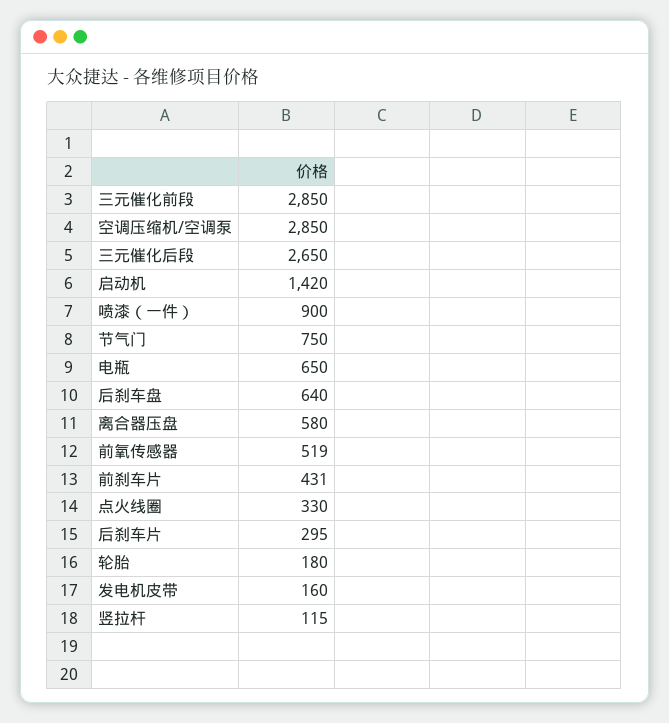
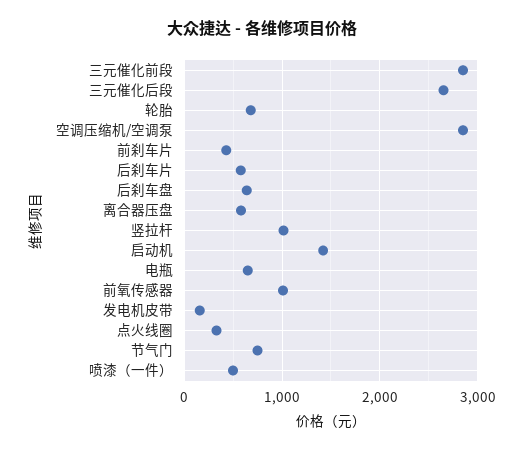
喷漆（一件）: 900 -> 500
前氧传感器: 519 -> 1000
后刹车片: 295 -> 600
轮胎: 180 -> 700
竖拉杆: 115 -> 1000

